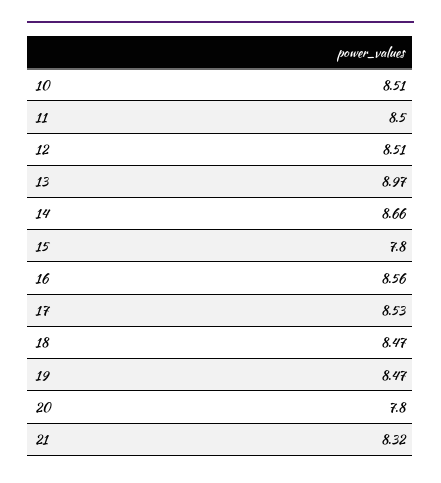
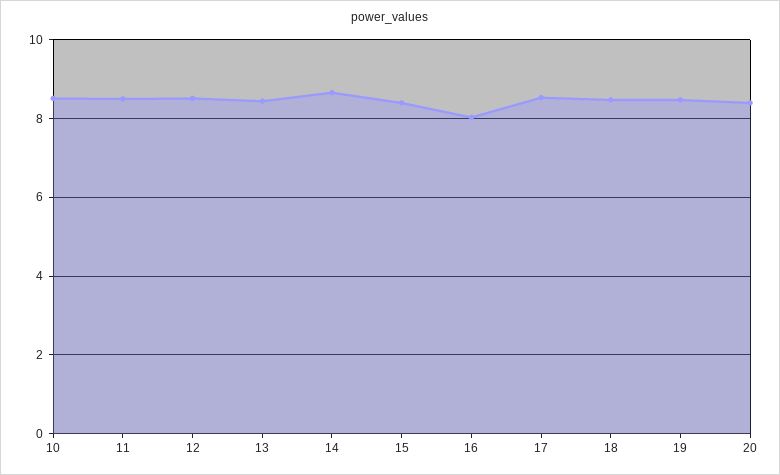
13: 8.97 -> 8.4
15: 7.8 -> 8.4
16: 8.56 -> 8
20: 7.8 -> 8.4
21: 8.32 -> none

